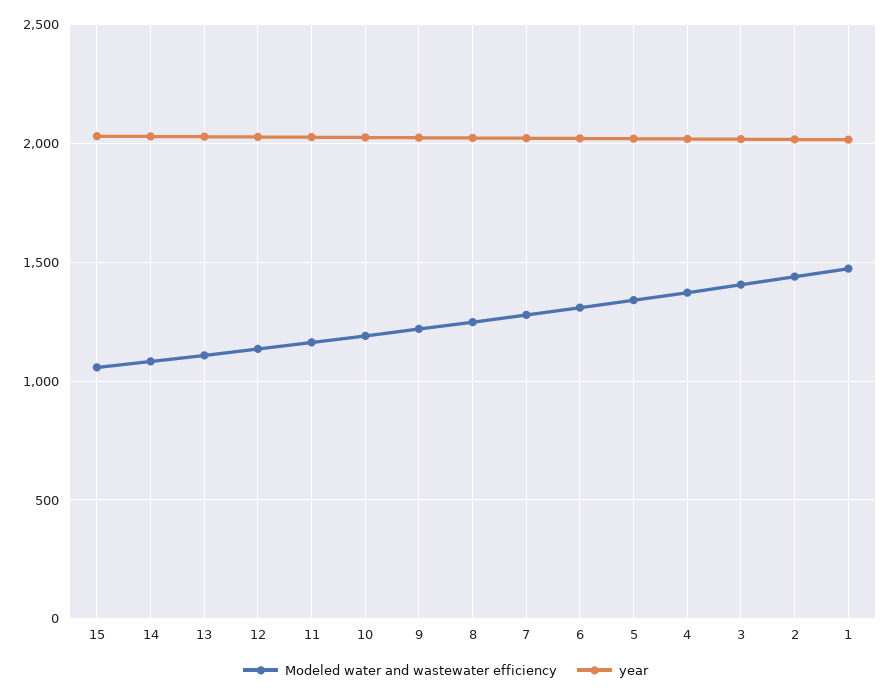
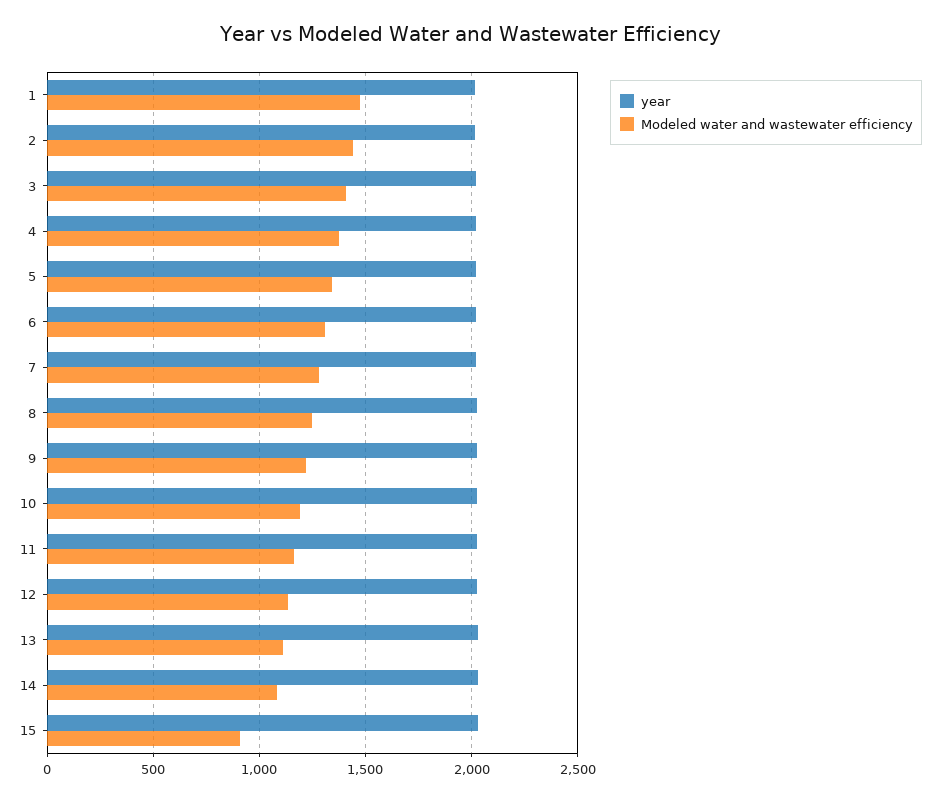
Modeled water and wastewater efficiency, 15: 1050 -> 900

